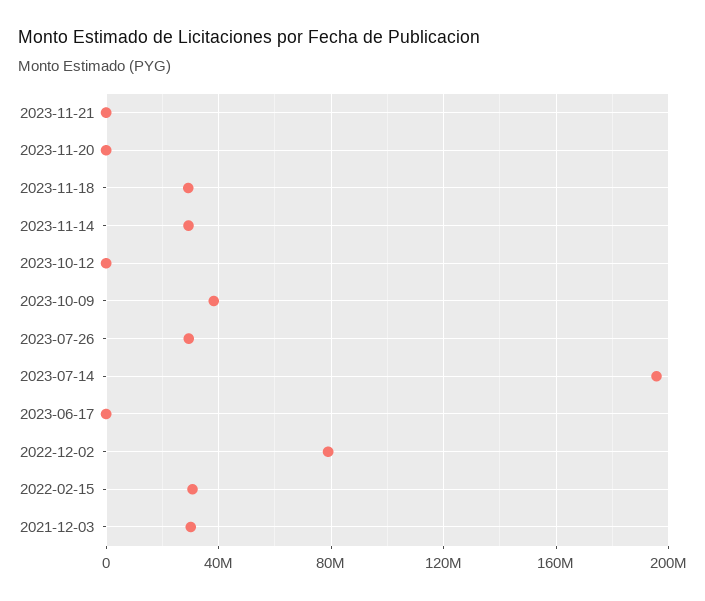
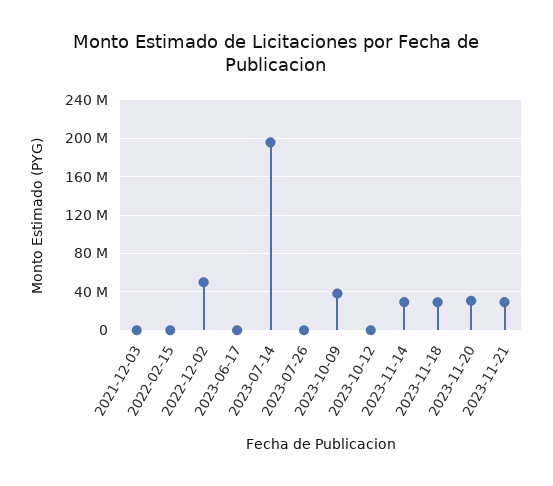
2023-11-21: 0 -> 30000000
2023-11-20: 0 -> 30000000
2023-07-26: 30000000 -> 0
2022-12-02: 80000000 -> 50000000
2022-02-15: 30000000 -> 0
2021-12-03: 30000000 -> 0

